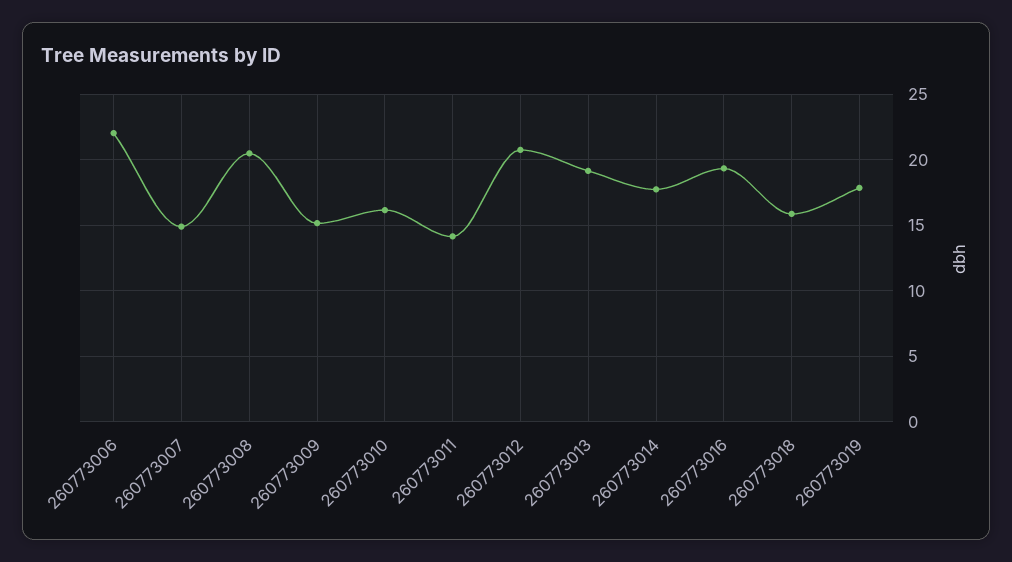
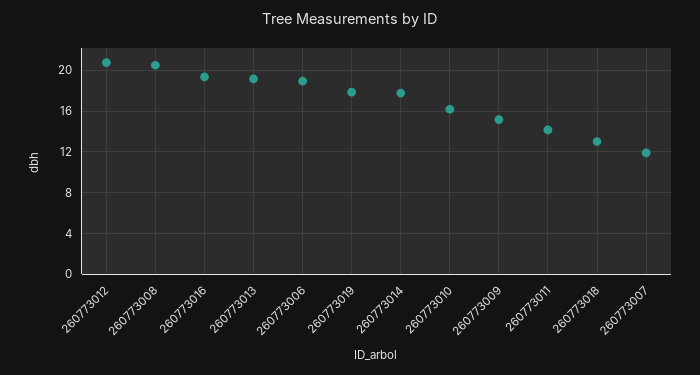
260773006: 22 -> 19
260773007: 15 -> 12
260773018: 16 -> 13

